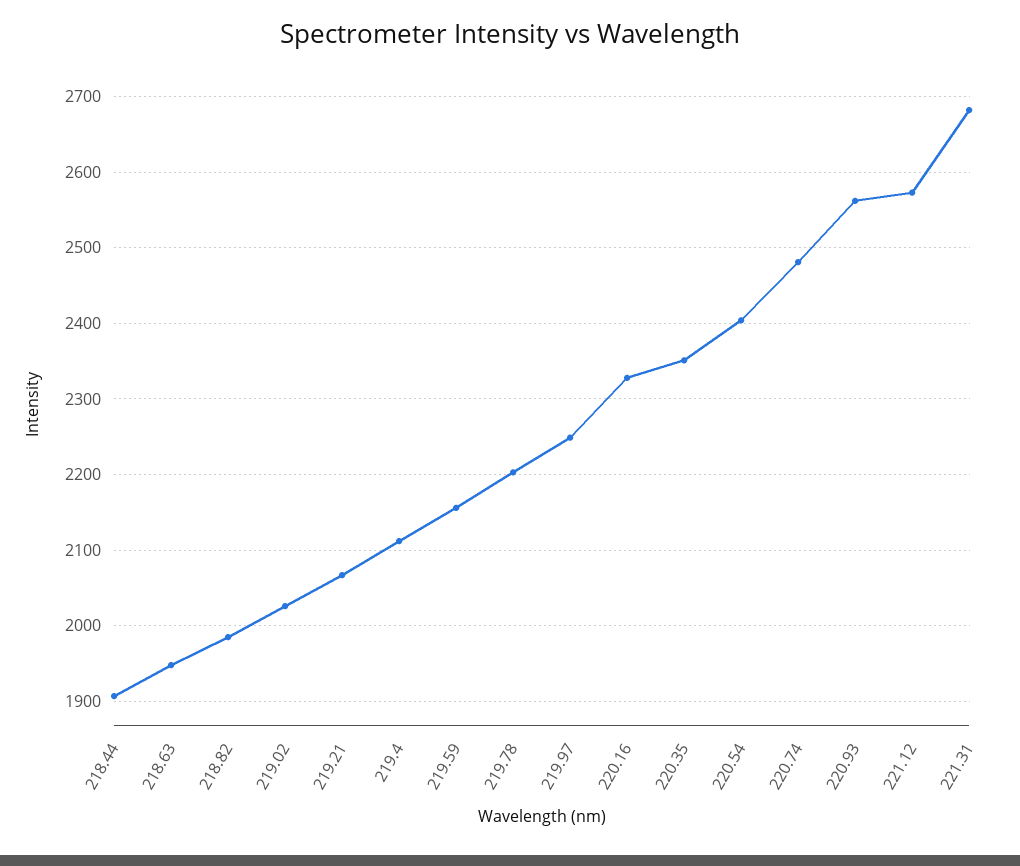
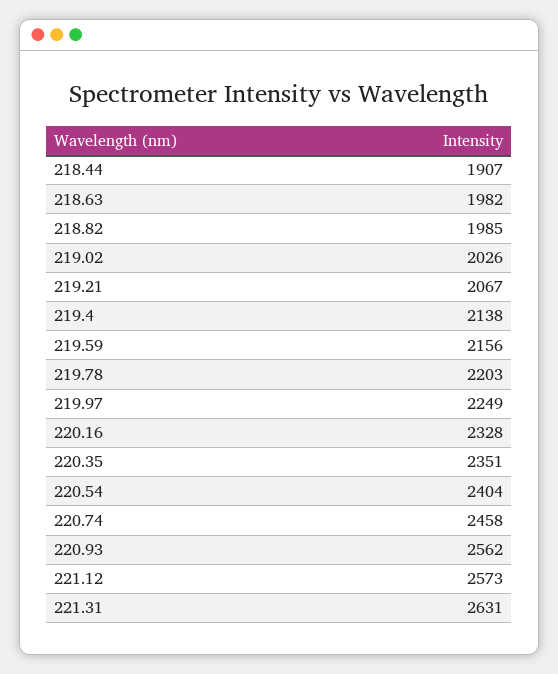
218.63: 1950 -> 1982
219.4: 2110 -> 2138
220.74: 2480 -> 2458
221.31: 2680 -> 2631

